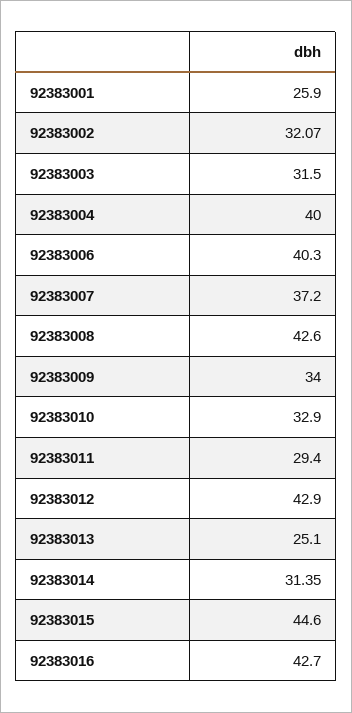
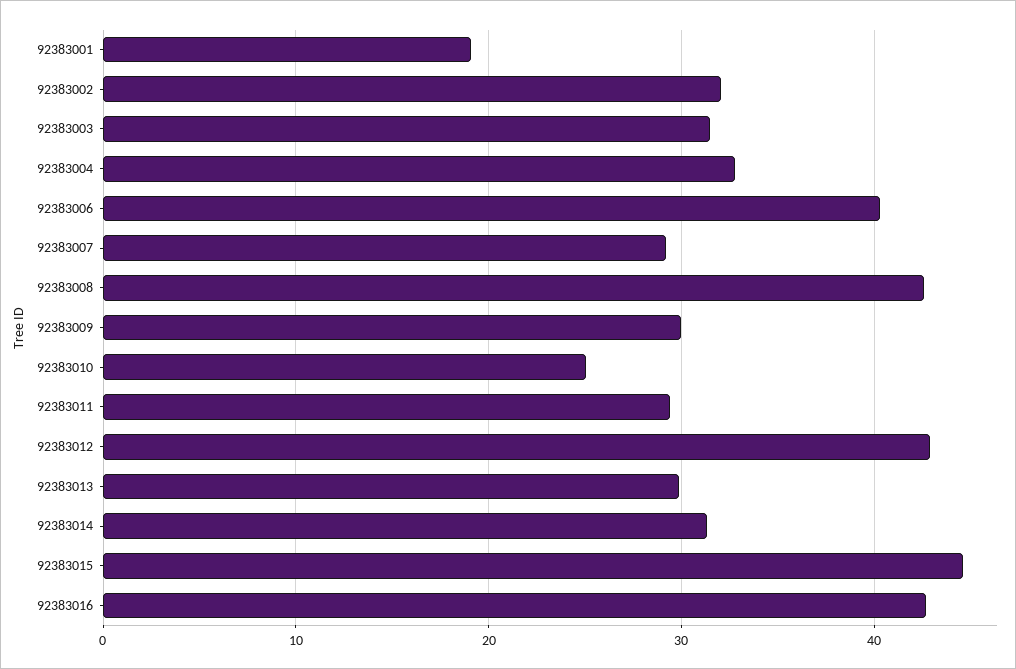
92383001: 25.9 -> 19
92383004: 40 -> 33
92383007: 37.2 -> 29
92383009: 34 -> 30
92383010: 32.9 -> 25
92383013: 25.1 -> 30

